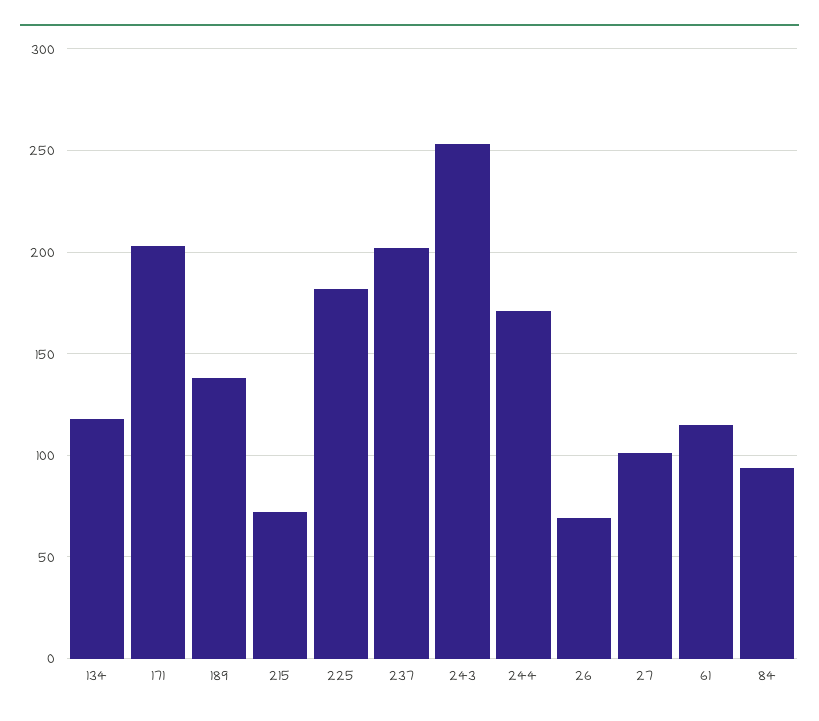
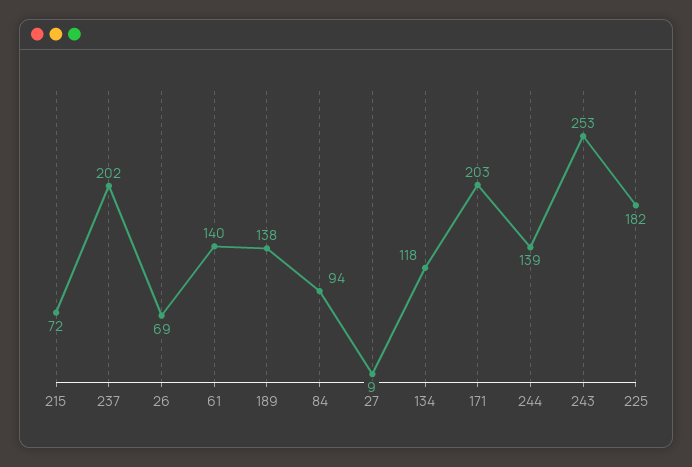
244: 170 -> 139
27: 100 -> 9
61: 115 -> 140

